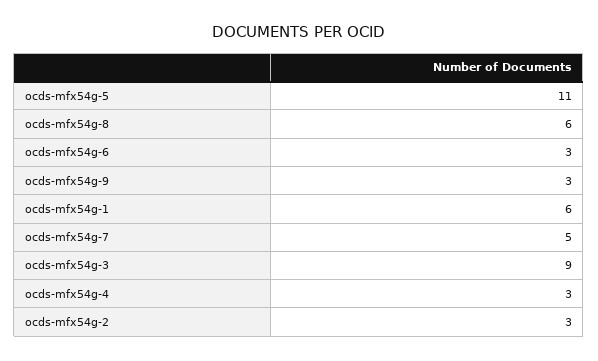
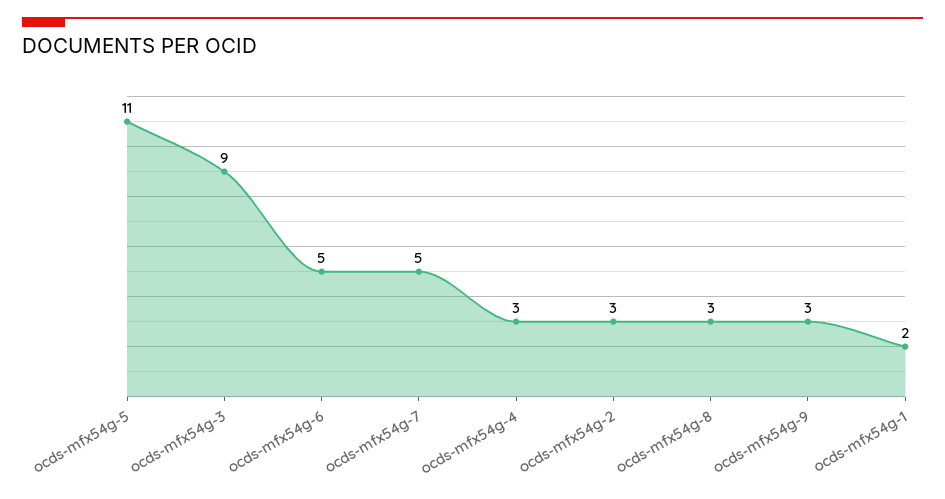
ocds-mfx54g-8: 6 -> 3
ocds-mfx54g-6: 3 -> 5
ocds-mfx54g-1: 6 -> 2

